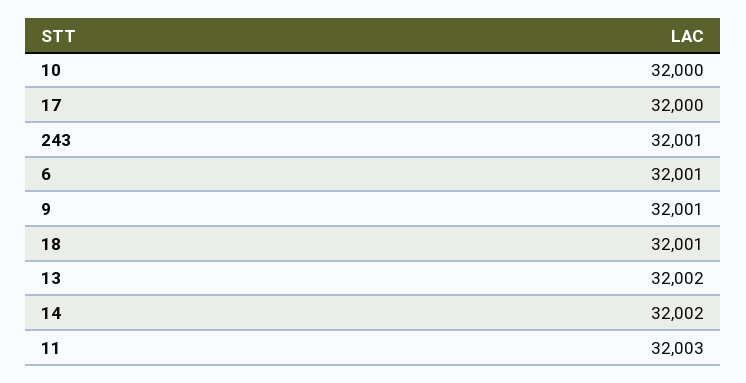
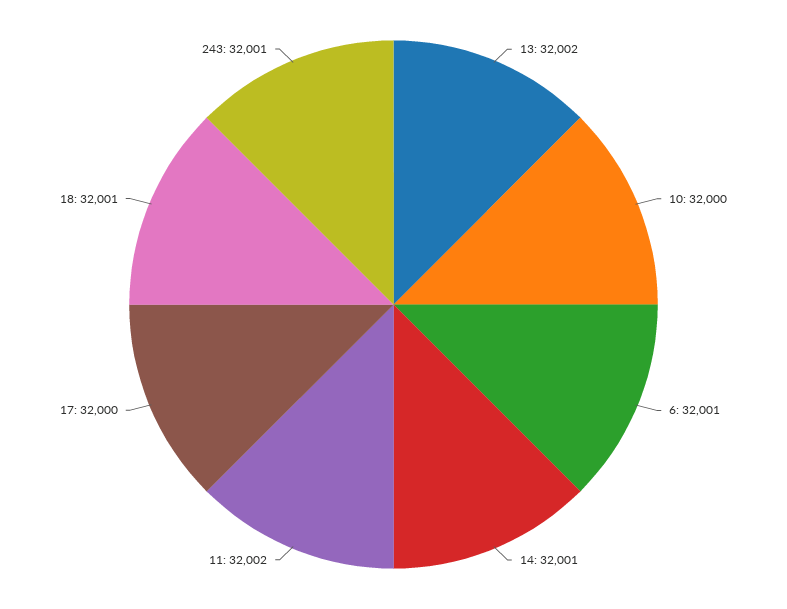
9: 32001 -> none
14: 32002 -> 32001
11: 32003 -> 32002

